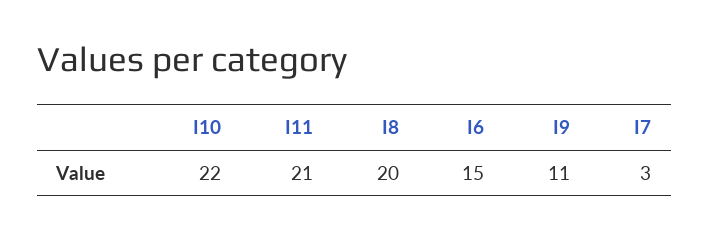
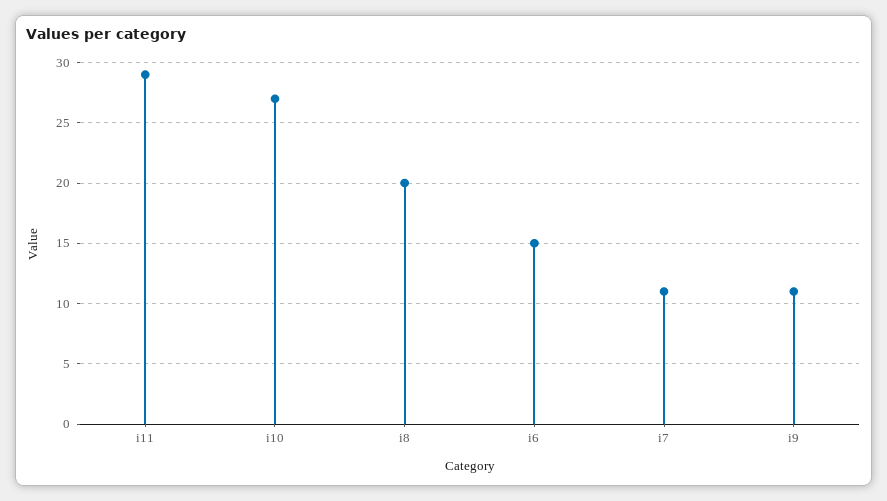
I10: 22 -> 27
I11: 21 -> 29
I7: 3 -> 11

